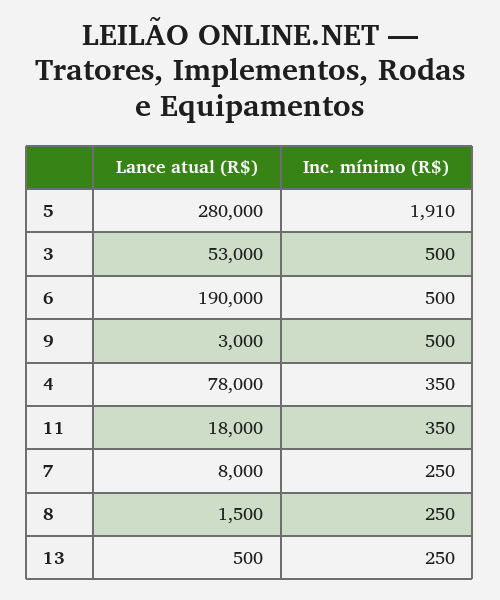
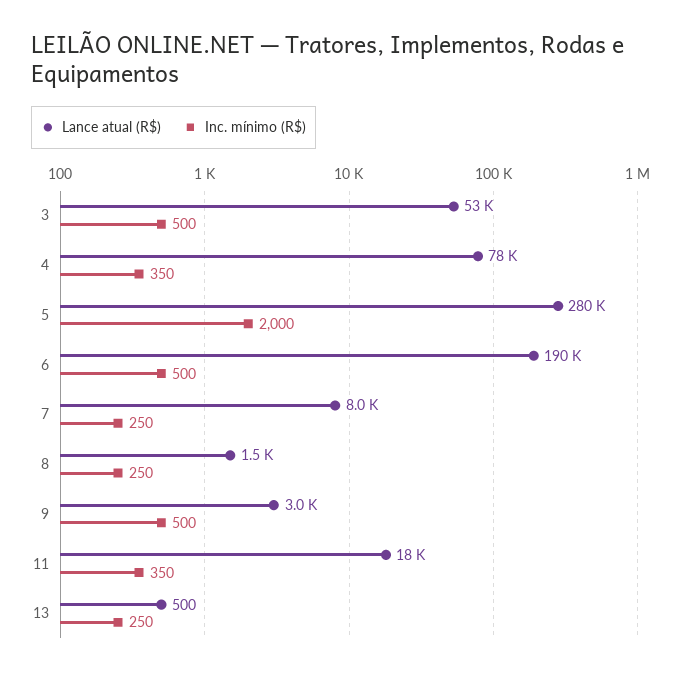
Inc. mínimo (R$), 5: 1910 -> 2000

